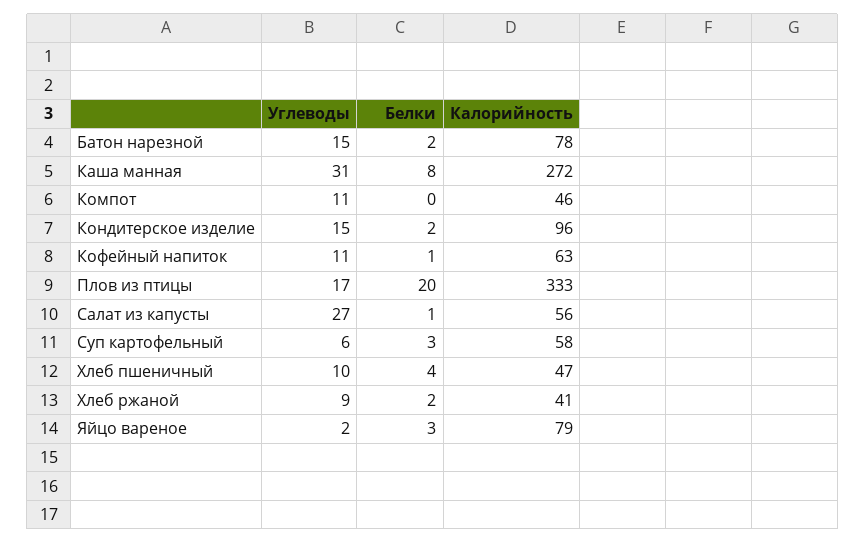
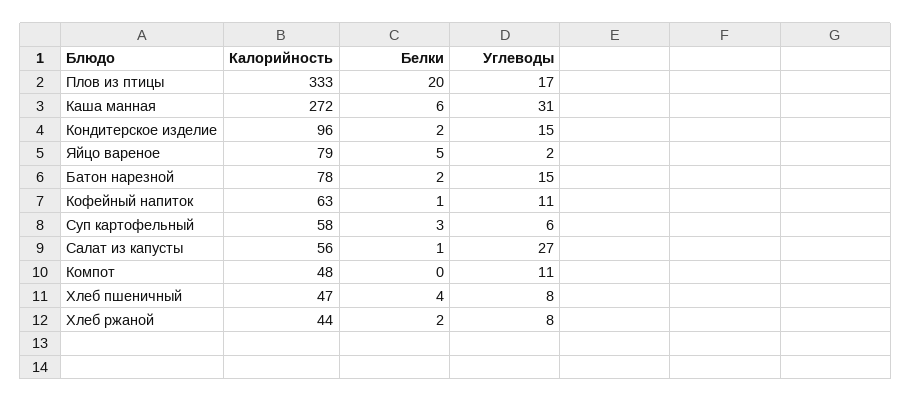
Белки, Каша манная: 8 -> 6
Калорийность, Компот: 46 -> 48
Углеводы, Хлеб пшеничный: 10 -> 8
Углеводы, Хлеб ржаной: 9 -> 8
Калорийность, Хлеб ржаной: 41 -> 44
Белки, Яйцо вареное: 3 -> 5

